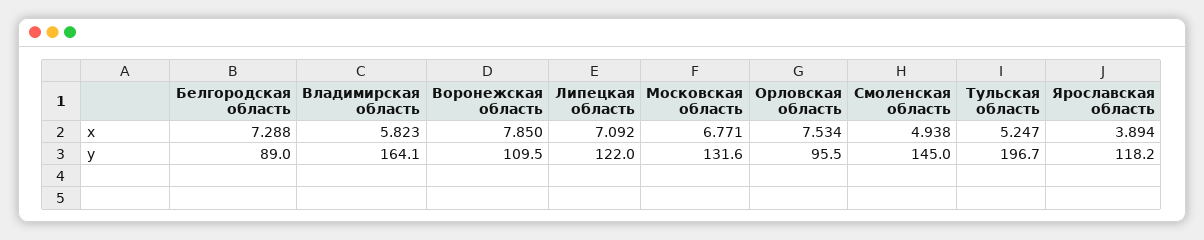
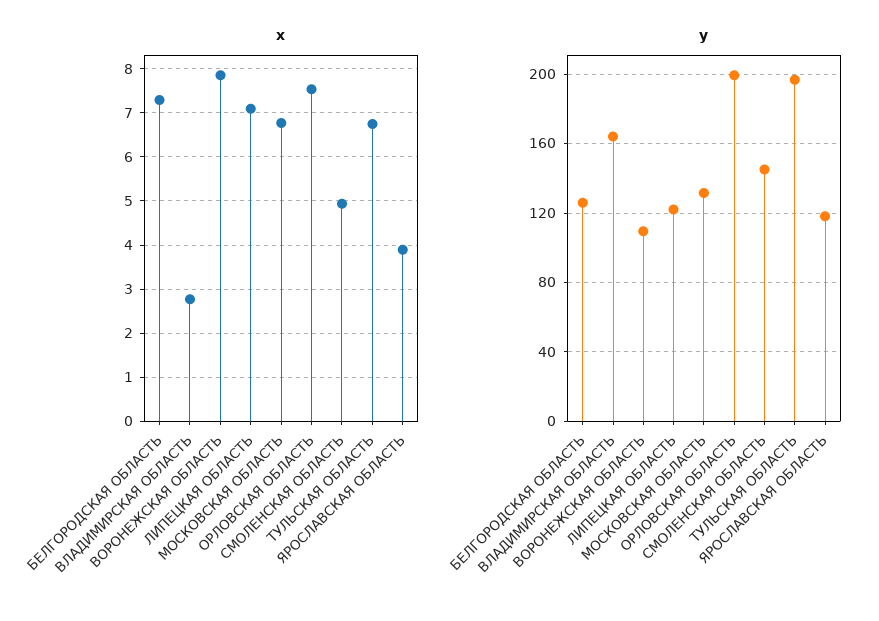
x, Владимирская область: 5.823 -> 2.8
x, Тульская область: 5.247 -> 6.8
y, Белгородская область: 89 -> 125
y, Орловская область: 95.5 -> 200

